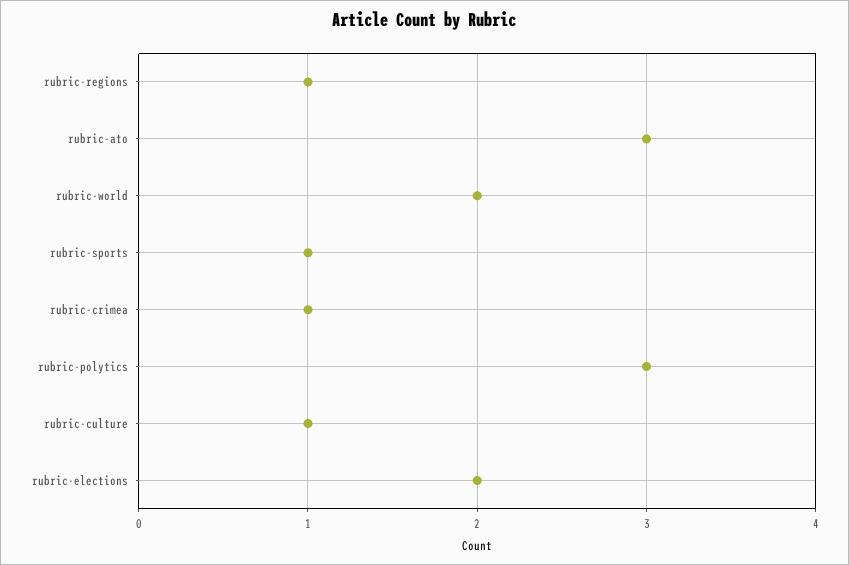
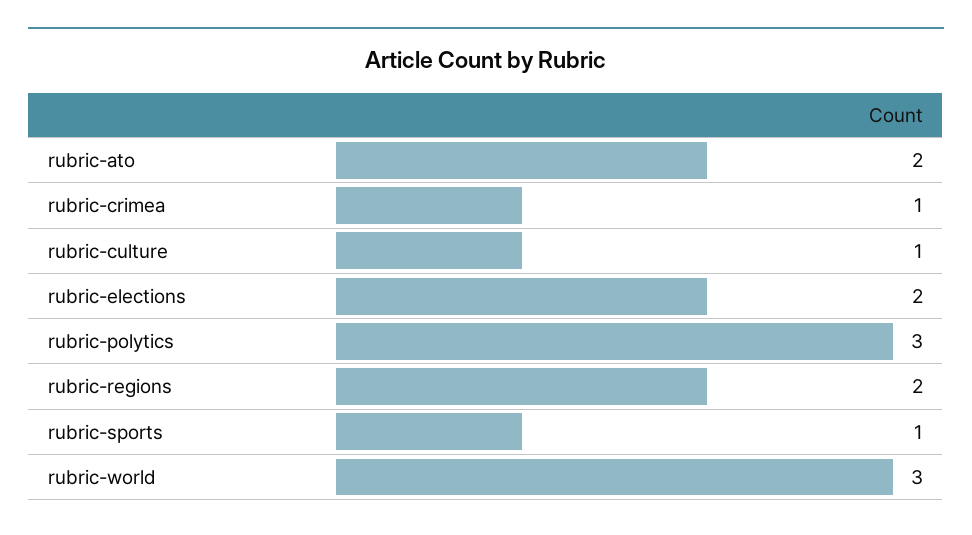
rubric-regions: 1 -> 2
rubric-ato: 3 -> 2
rubric-world: 2 -> 3

